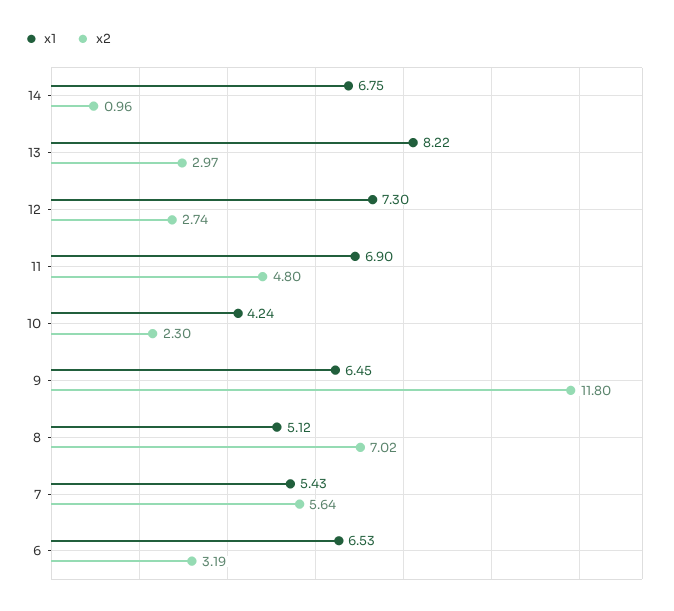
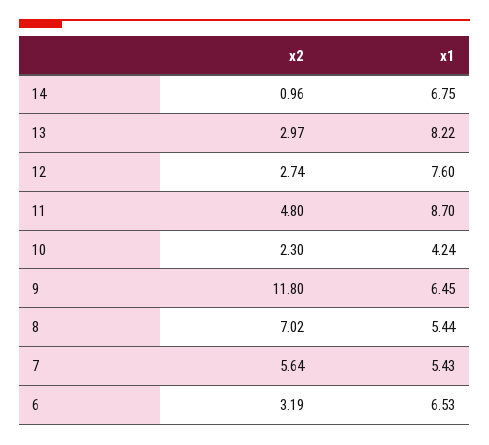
x1, 12: 7.3 -> 7.6
x1, 11: 6.9 -> 8.7
x1, 8: 5.12 -> 5.44

